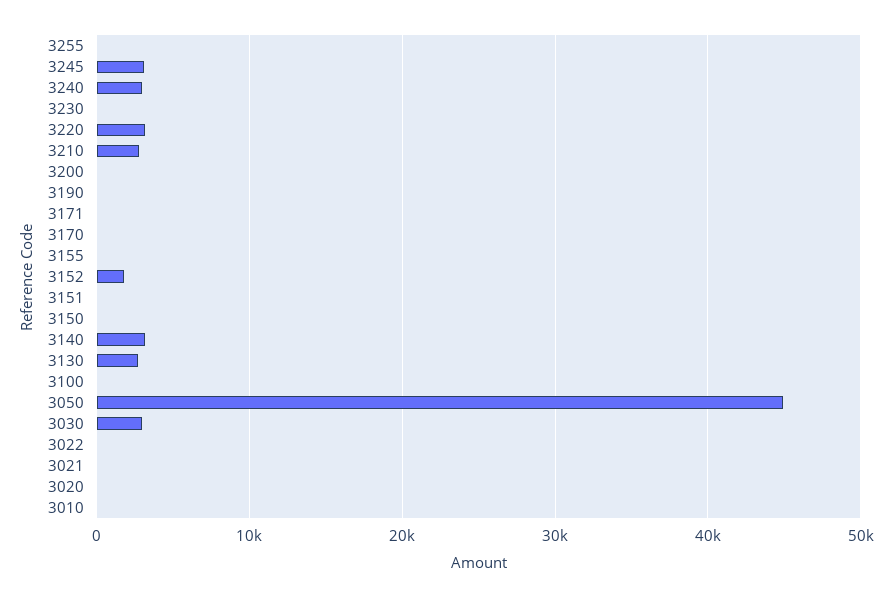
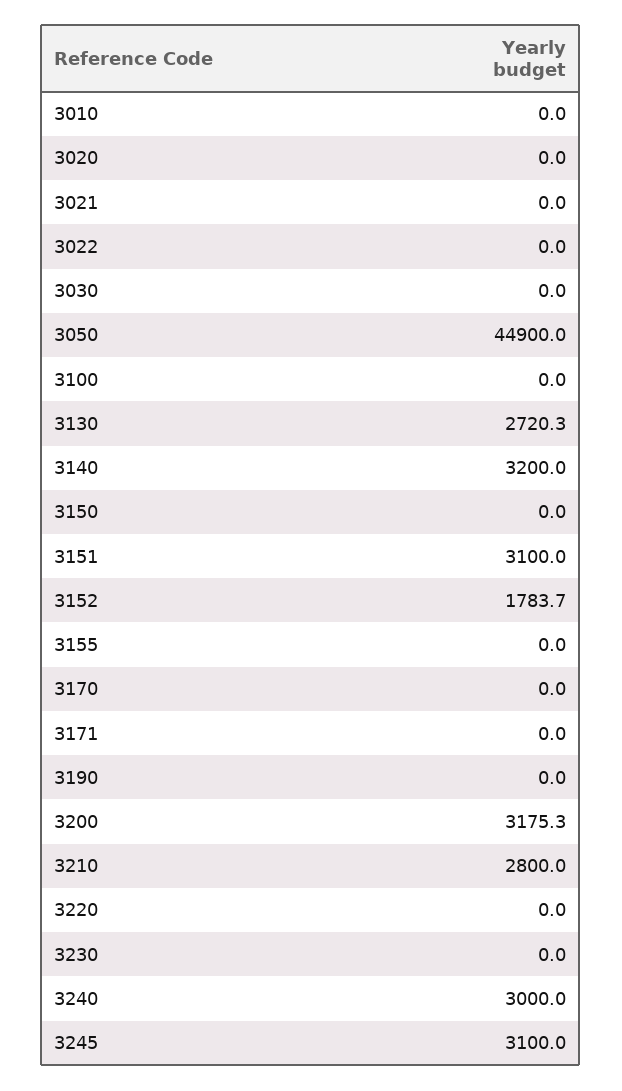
3255: 0 -> none
3220: 3000 -> 0
3200: 0 -> 3175.3
3151: 0 -> 3100
3030: 3000 -> 0

